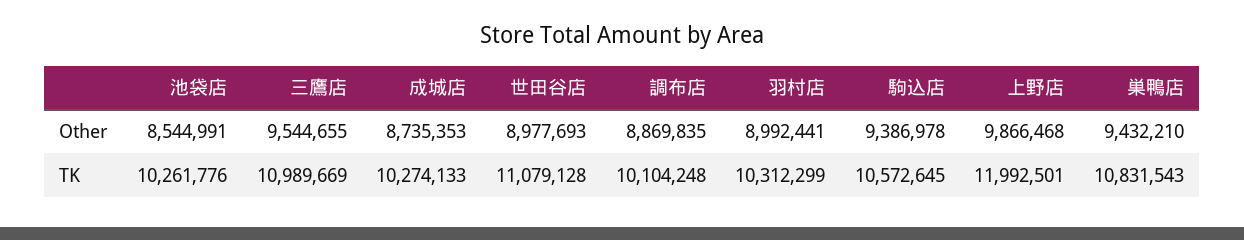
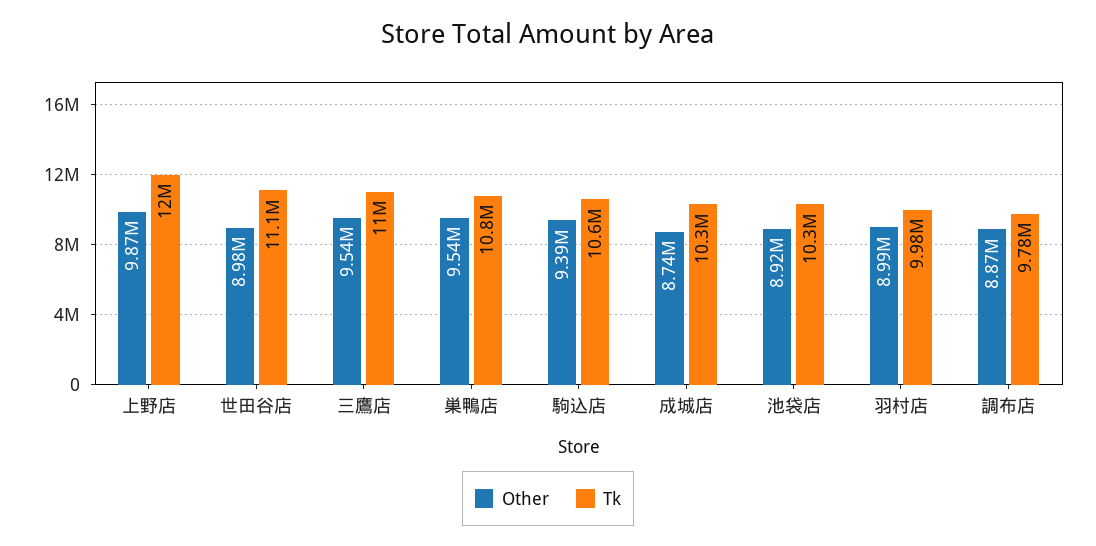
Other, 池袋店: 8544991 -> 8920000
Other, 巣鴨店: 9432210 -> 9540000
TK, 調布店: 10104248 -> 9780000
TK, 羽村店: 10312299 -> 9980000

